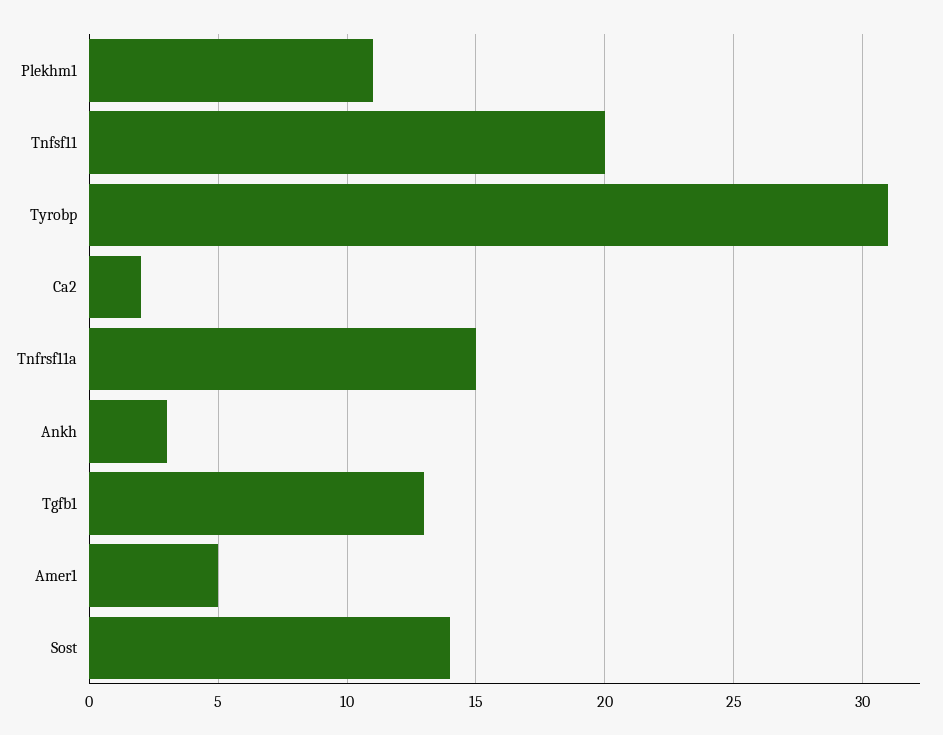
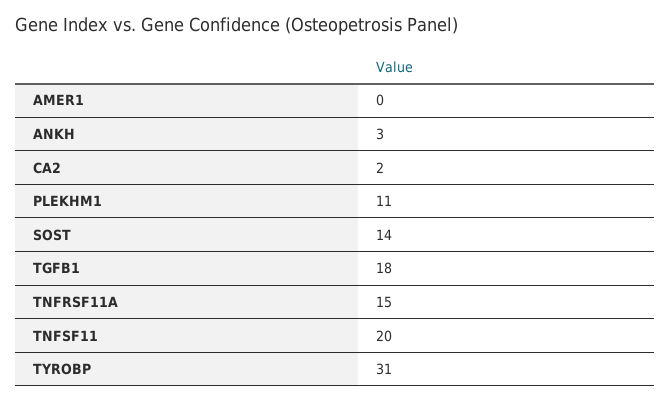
Tgfb1: 13 -> 18
Amer1: 5 -> 0

